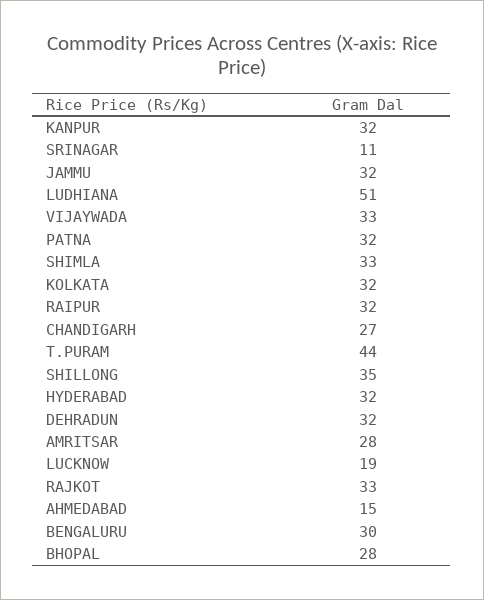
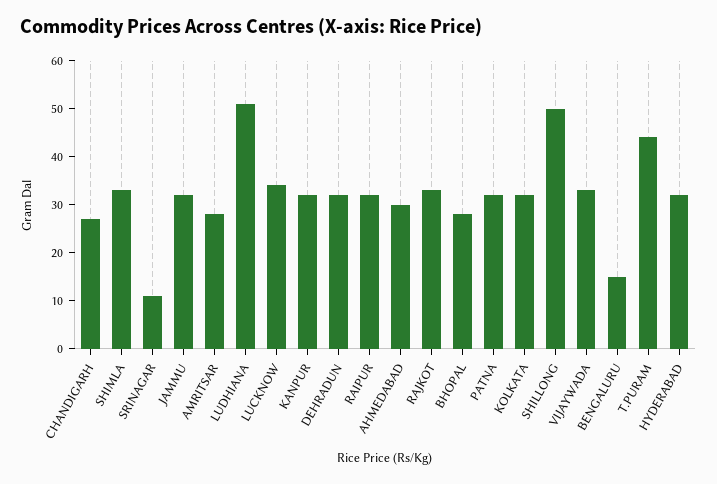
SHILLONG: 35 -> 50
LUCKNOW: 19 -> 35
AHMEDABAD: 15 -> 30
BENGALURU: 30 -> 15

